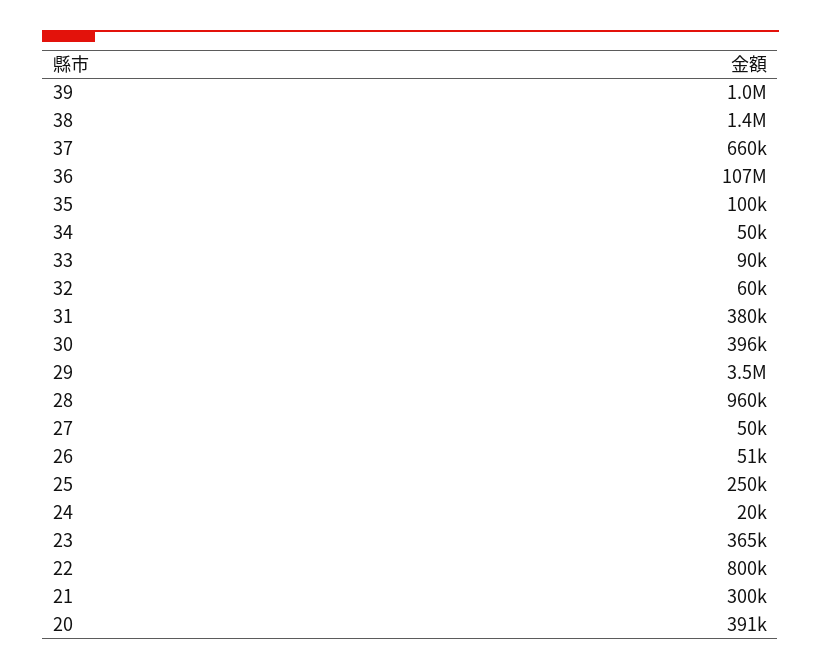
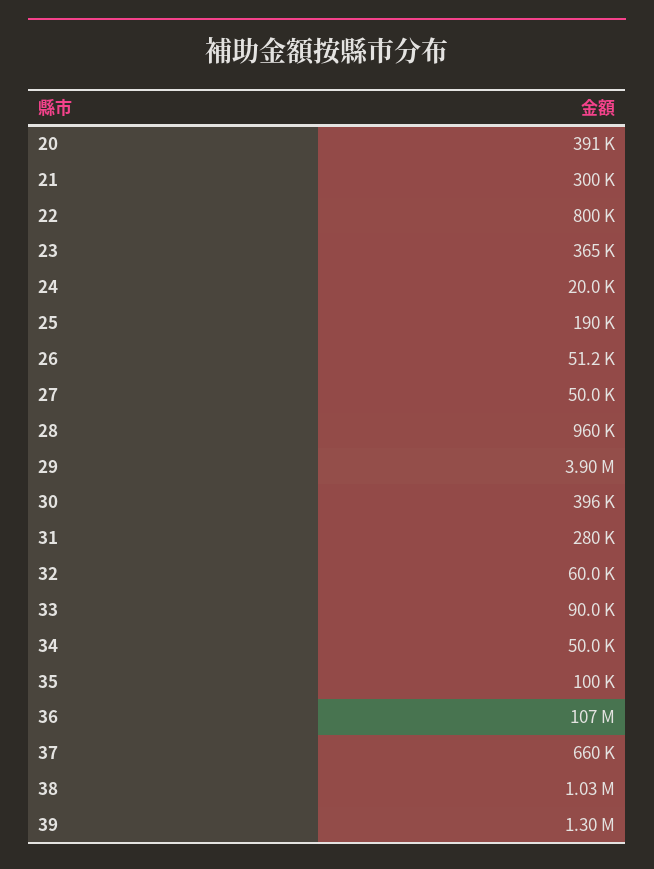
39: 1000000 -> 1300000
38: 1400000 -> 1030000
31: 380000 -> 280000
29: 3500000 -> 3900000
25: 250000 -> 190000

